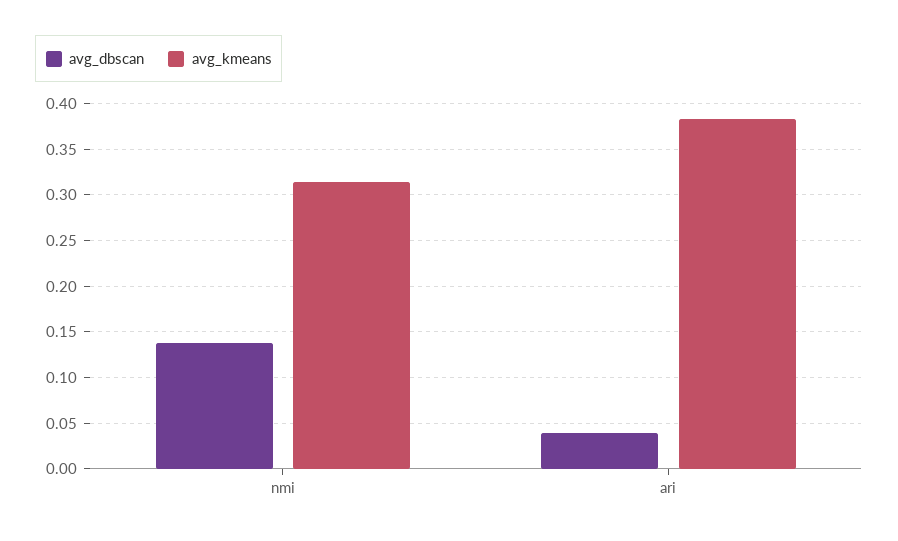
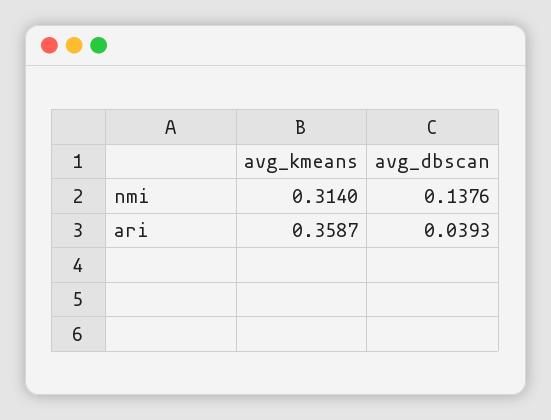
avg_kmeans, ari: 0.38 -> 0.3587

